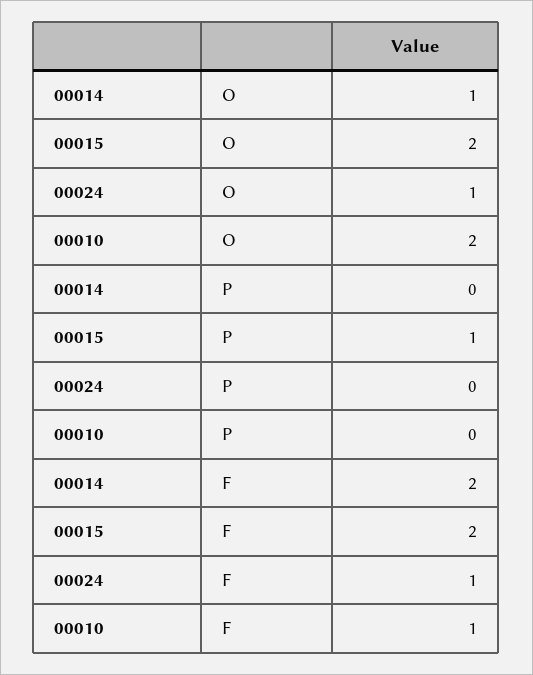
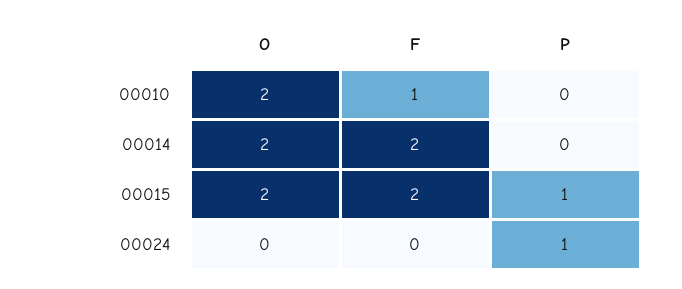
00014, O: 1 -> 2
00024, O: 1 -> 0
00024, P: 0 -> 1
00024, F: 1 -> 0

